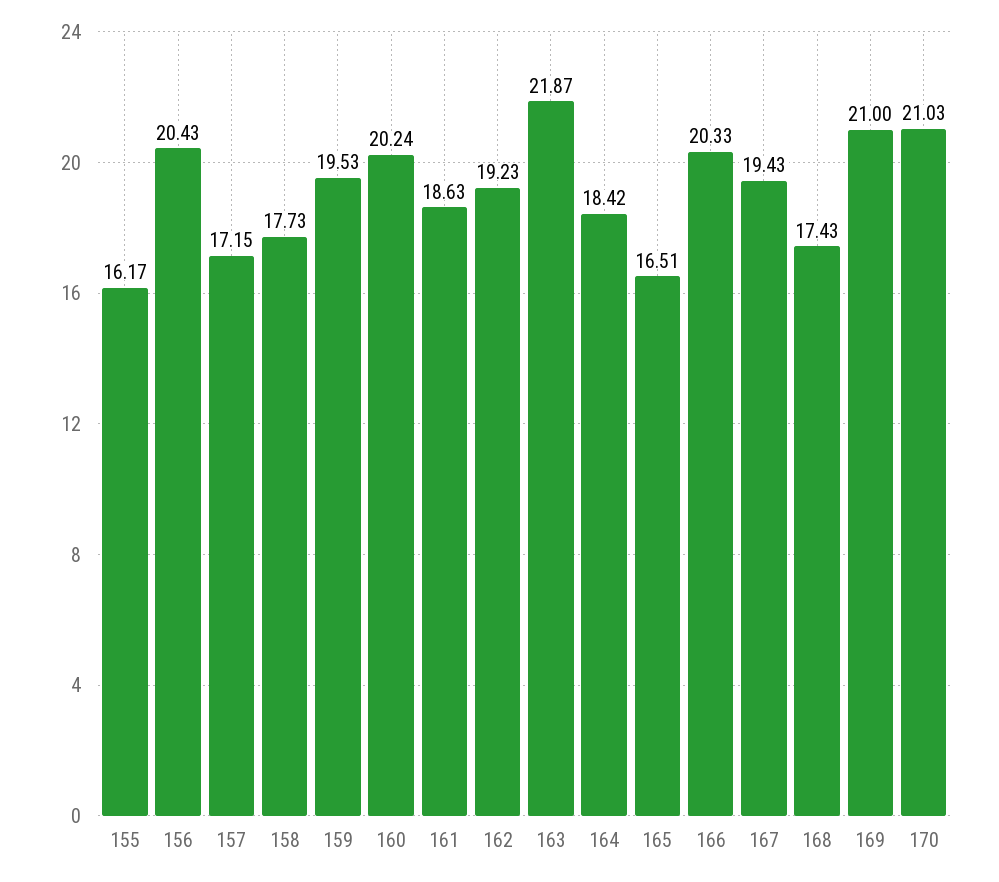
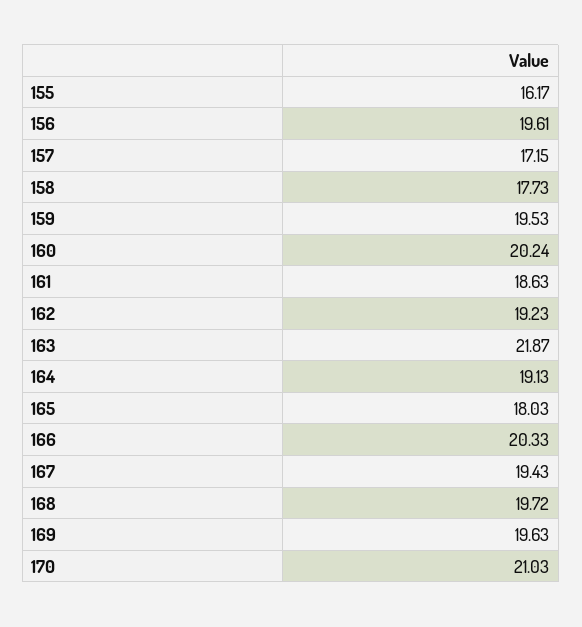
156: 20.43 -> 19.61
164: 18.42 -> 19.13
165: 16.51 -> 18.03
168: 17.43 -> 19.72
169: 21 -> 19.63

